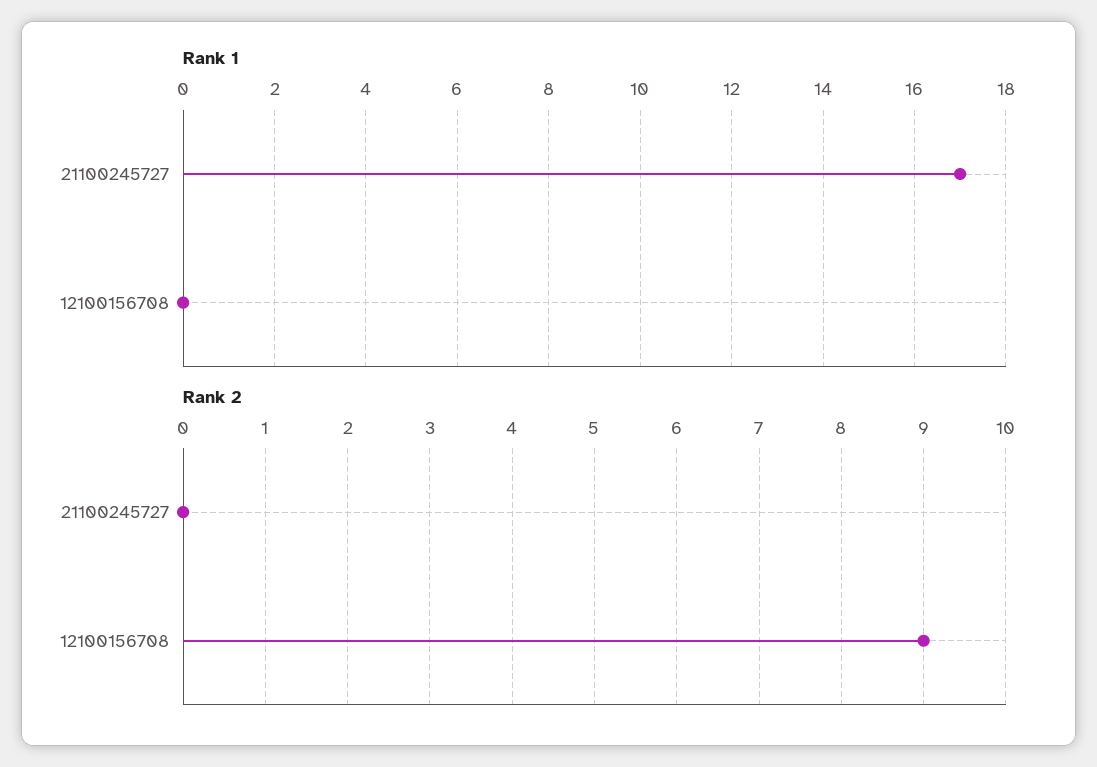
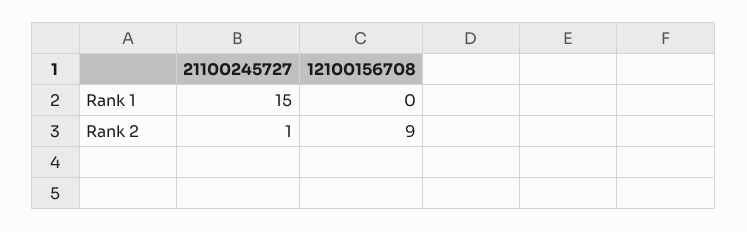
Rank 1, 21100245727: 17 -> 15
Rank 2, 21100245727: 0 -> 1

